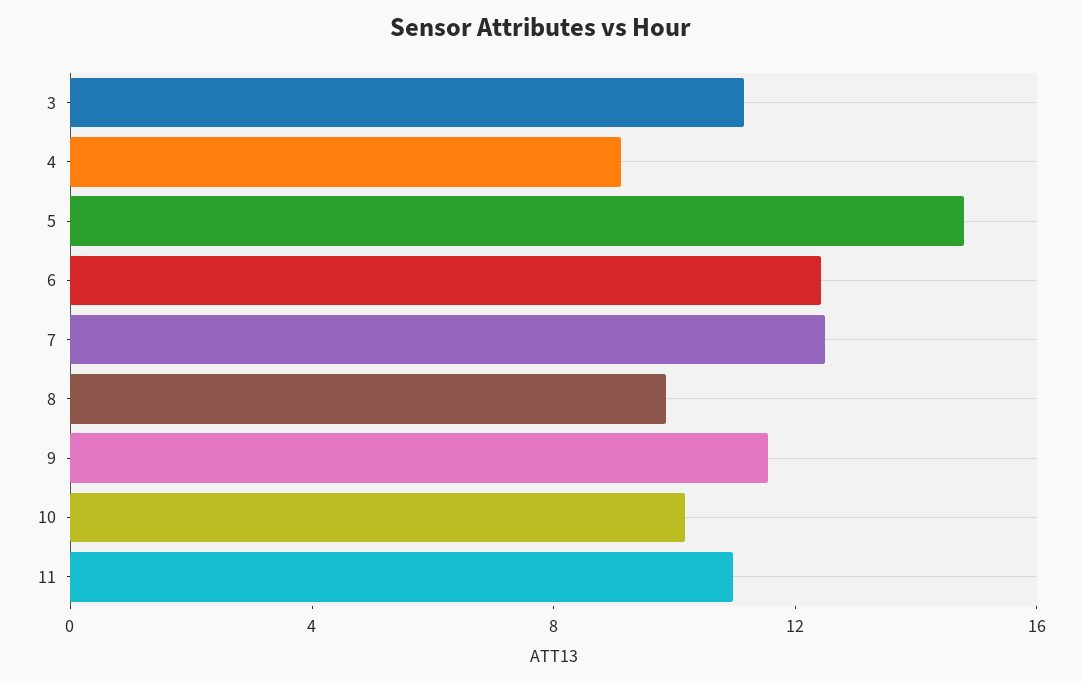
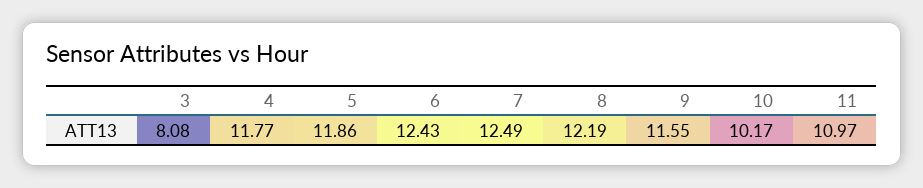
3: 11 -> 8.08
4: 9 -> 11.77
5: 15 -> 11.86
8: 10 -> 12.19

